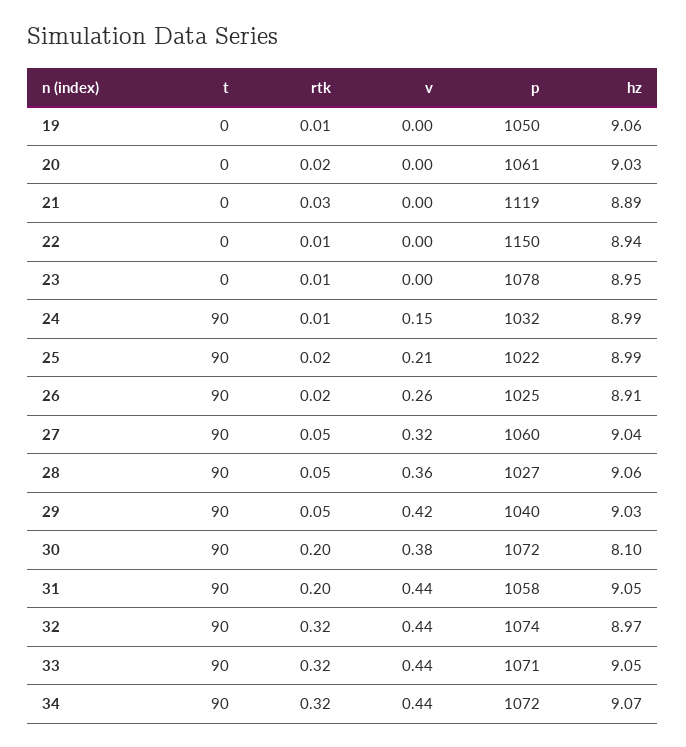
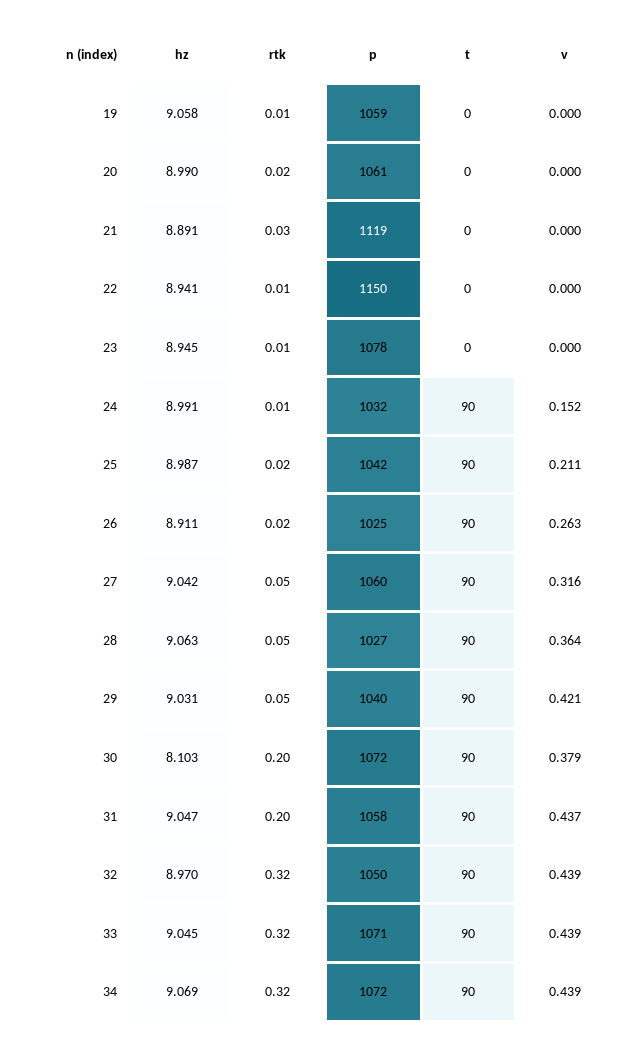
p, 19: 1050 -> 1059
hz, 20: 9.03 -> 8.99
p, 25: 1022 -> 1042
p, 32: 1074 -> 1050

